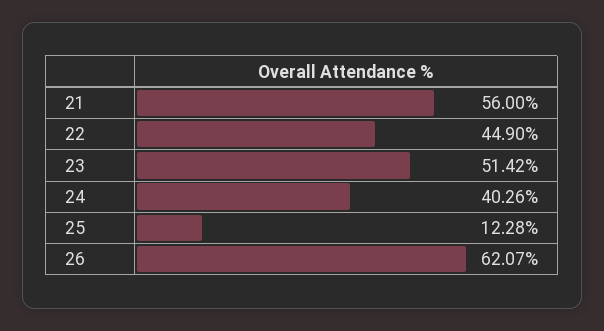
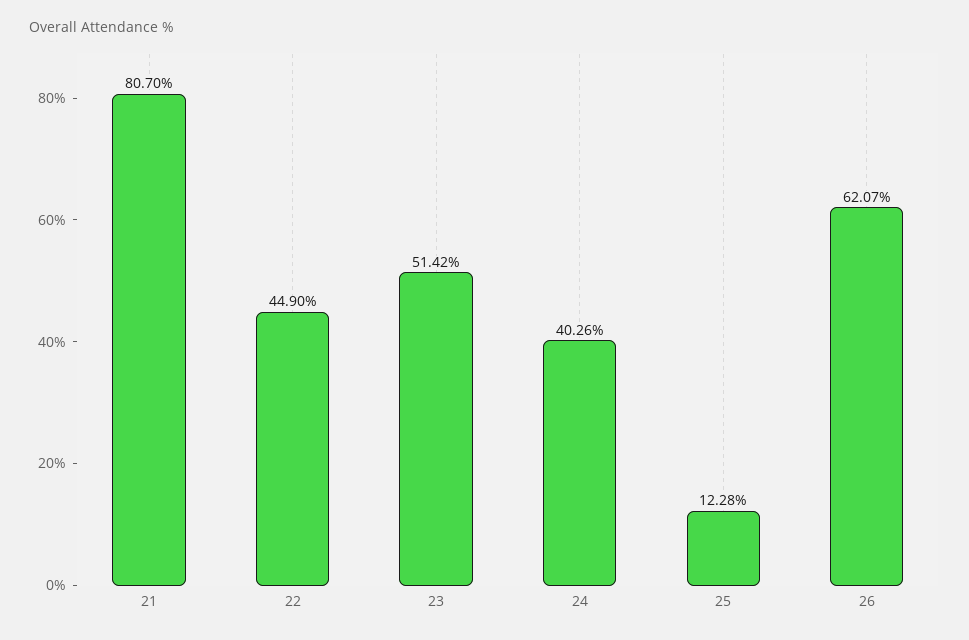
21: 56 -> 80.7

